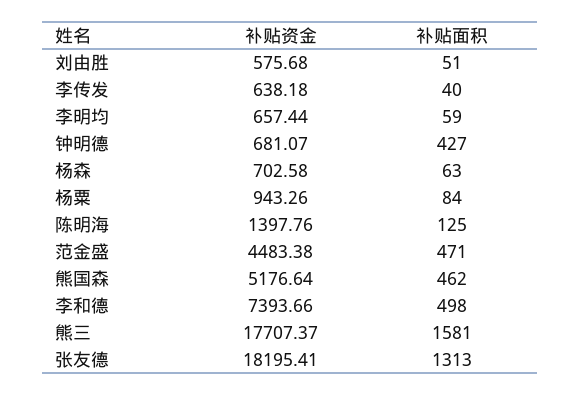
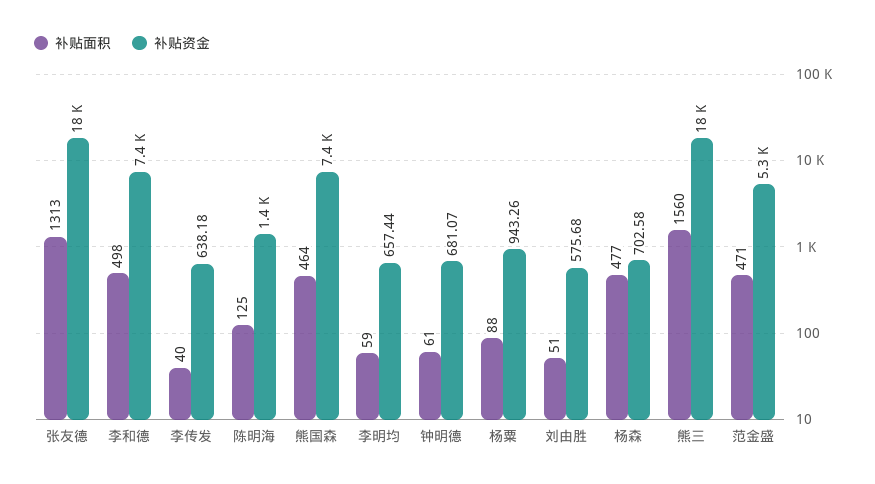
补贴面积, 钟明德: 427 -> 61
补贴面积, 杨森: 63 -> 477
补贴面积, 杨粟: 84 -> 88
补贴资金, 范金盛: 4483.38 -> 5300
补贴资金, 熊国森: 5176.64 -> 7400
补贴面积, 熊国森: 462 -> 464
补贴面积, 熊三: 1581 -> 1560

